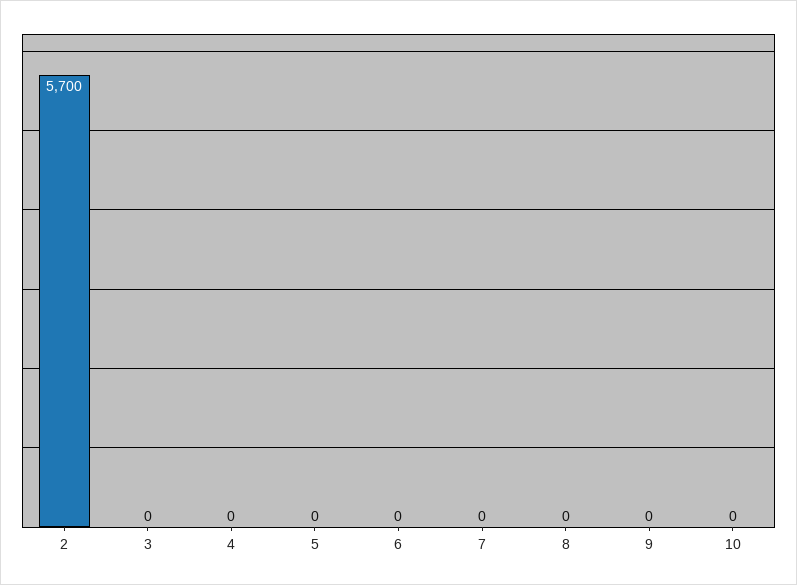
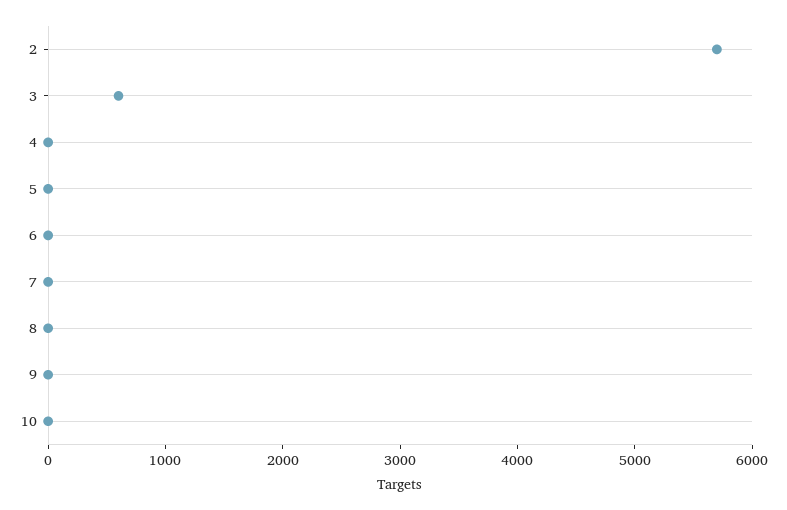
3: 0 -> 600

